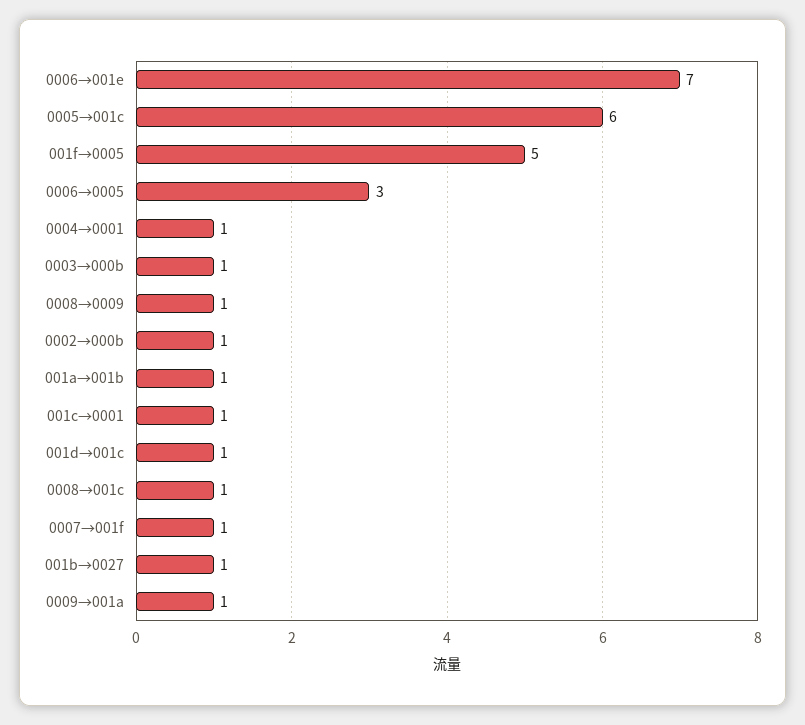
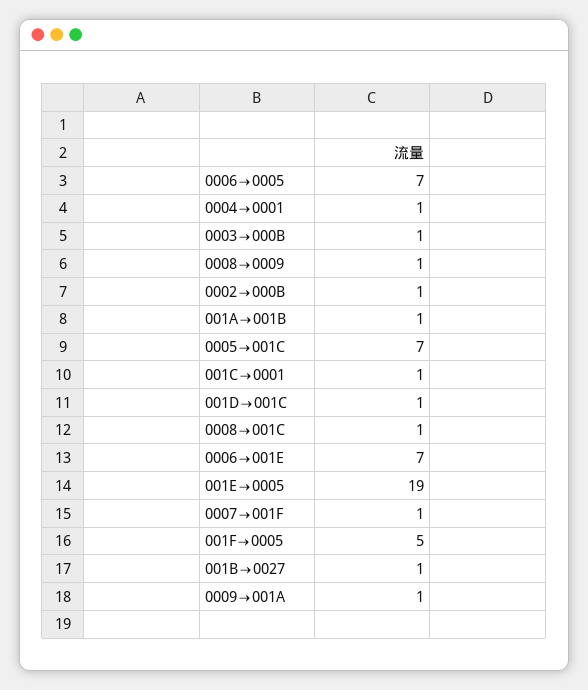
0005→001c: 6 -> 7
0006→0005: 3 -> 7
001E→0005: none -> 19

